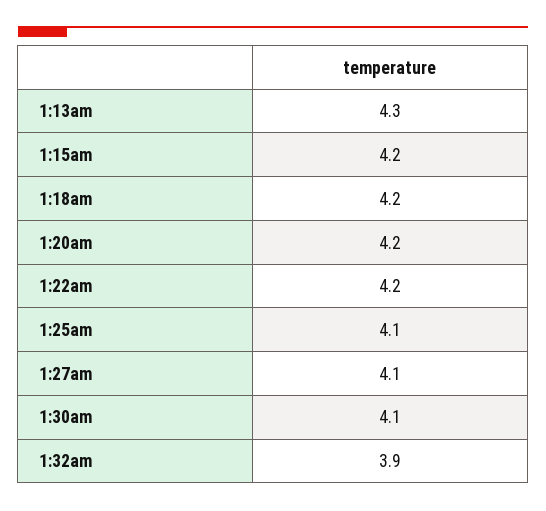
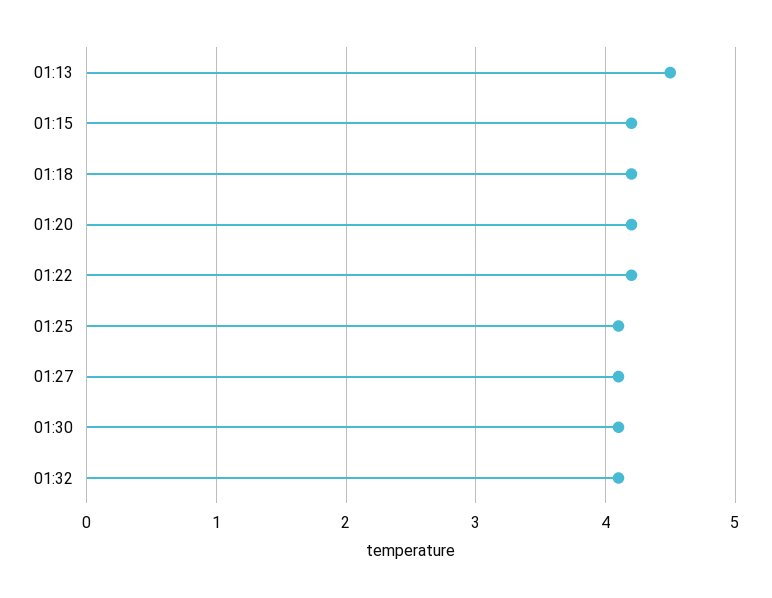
1:13am: 4.3 -> 4.5
1:32am: 3.9 -> 4.1

